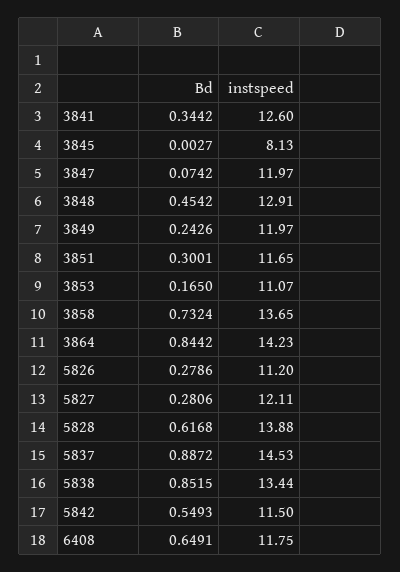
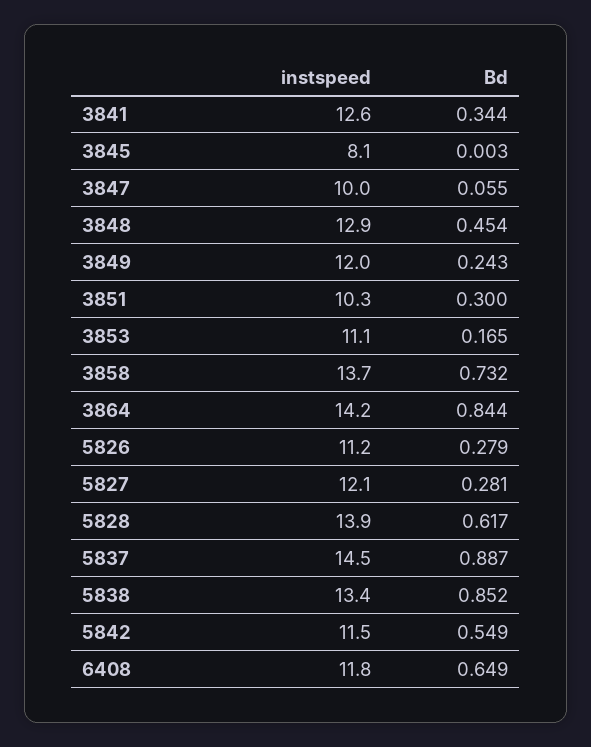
Bd, 3847: 0.0742 -> 0.055
instspeed, 3847: 11.97 -> 10
instspeed, 3851: 11.65 -> 10.3

